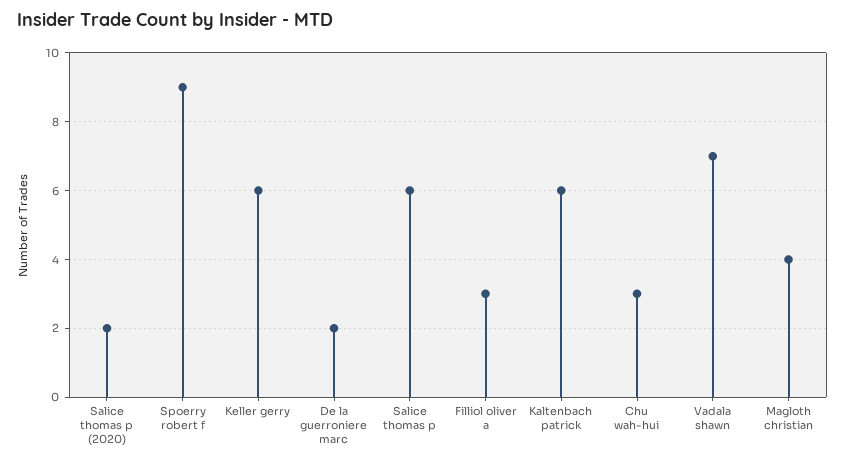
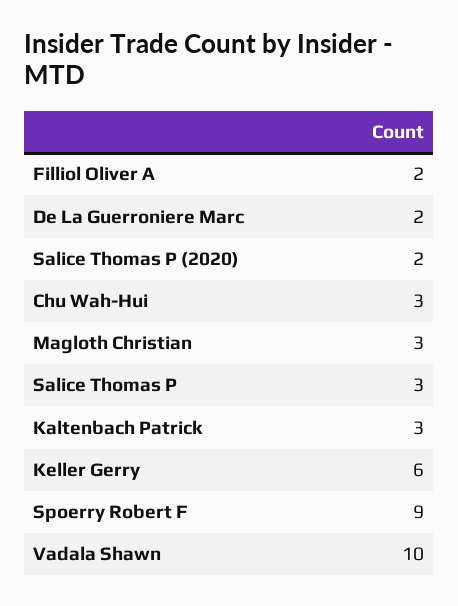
Salice thomas p: 6 -> 3
Filliol oliver a: 3 -> 2
Kaltenbach patrick: 6 -> 3
Vadala shawn: 7 -> 10
Magloth christian: 4 -> 3

